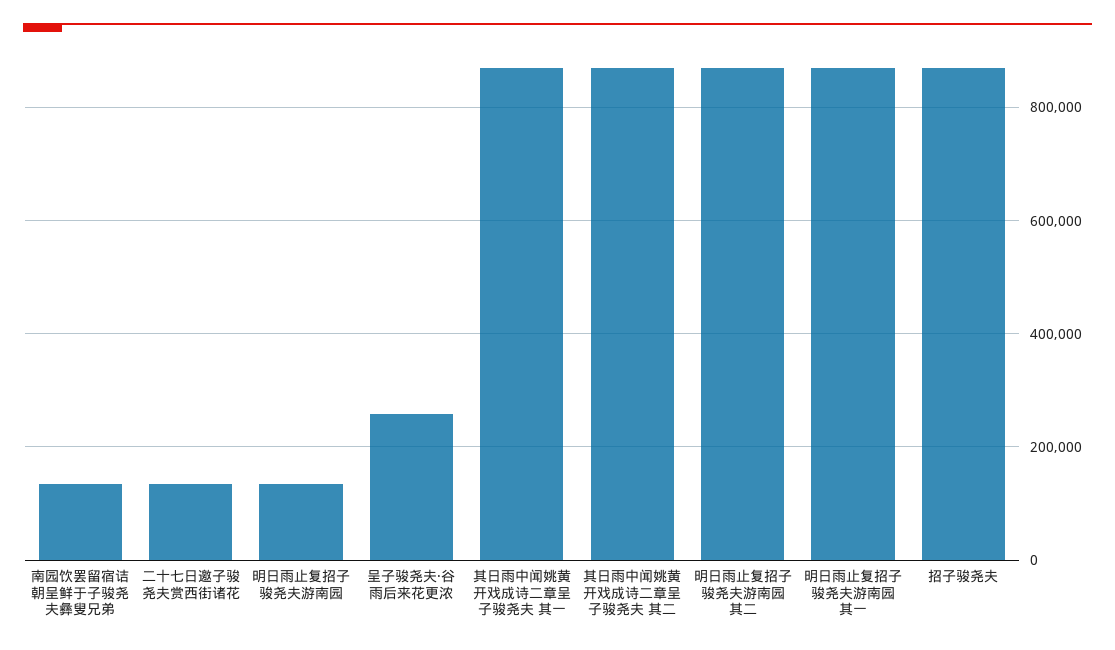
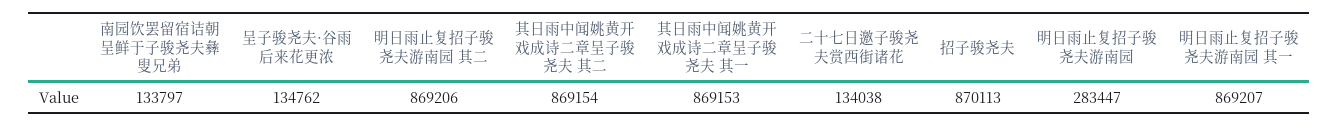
明日雨止复招子骏尧夫游南园: 140000 -> 283447
呈子骏尧夫·谷雨后来花更浓: 260000 -> 134762

